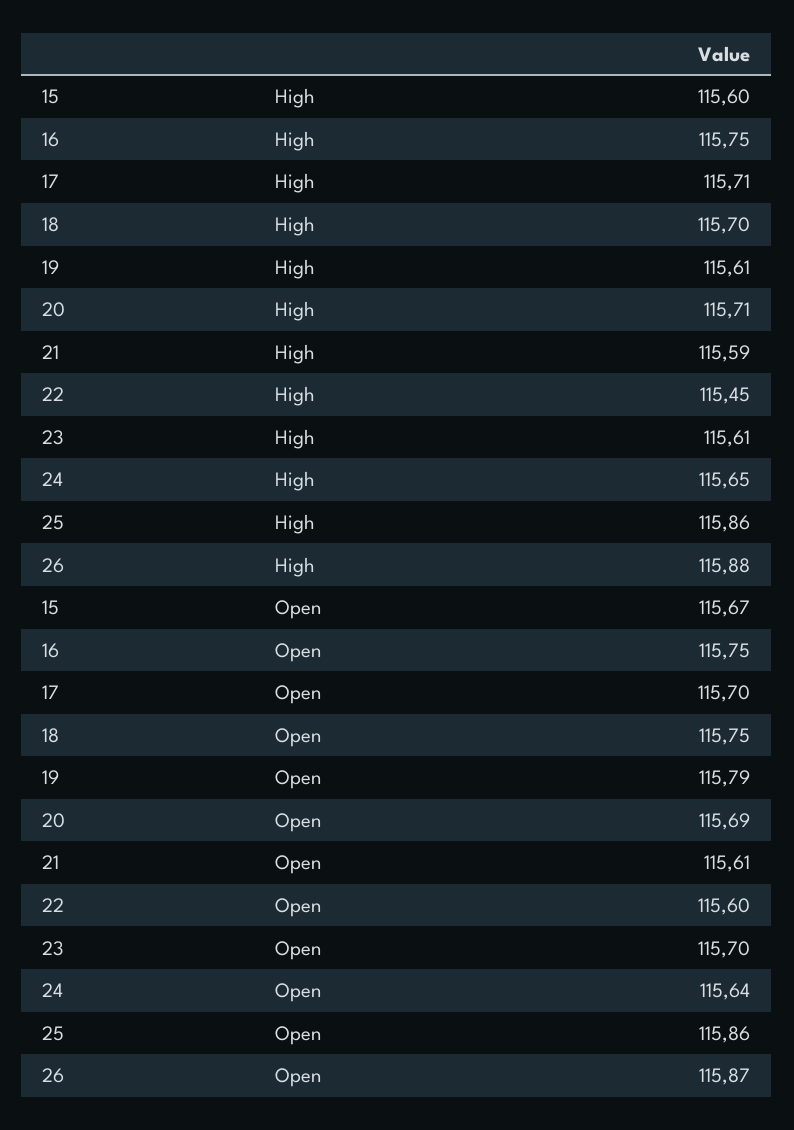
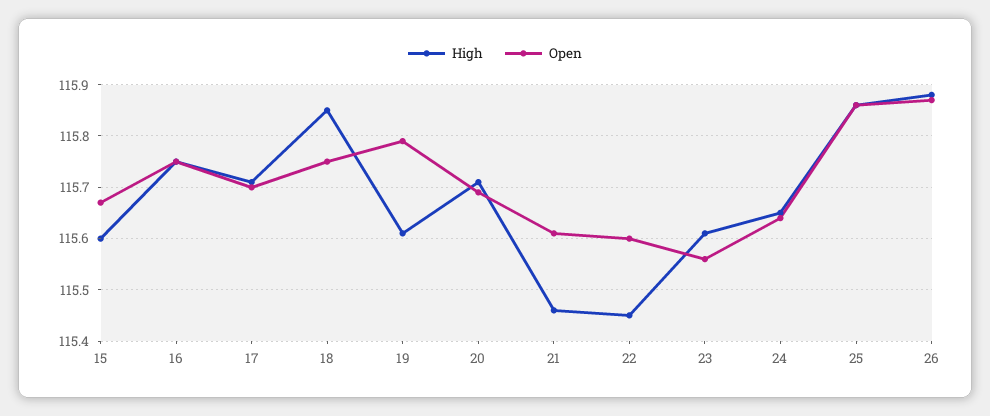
High, 18: 115.7 -> 115.85
High, 21: 115.59 -> 115.45
Open, 23: 115.7 -> 115.55

